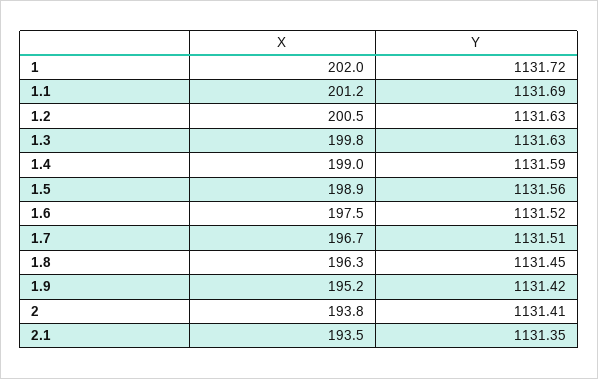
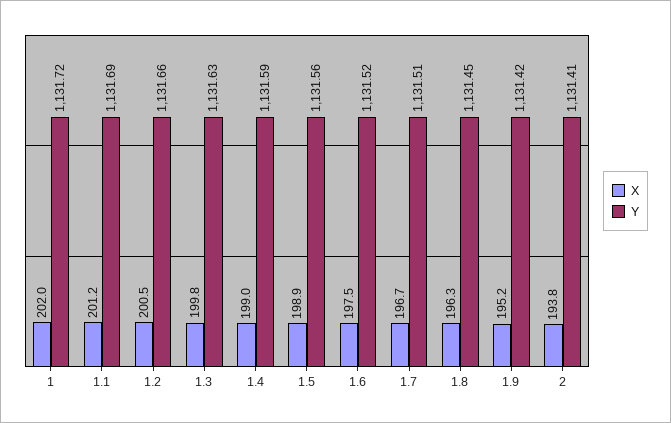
Y, 1.2: 1131.63 -> 1131.66
X, 2.1: 193.5 -> none
Y, 2.1: 1131.35 -> none

